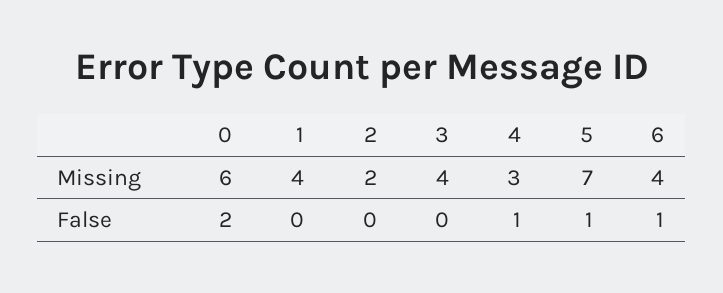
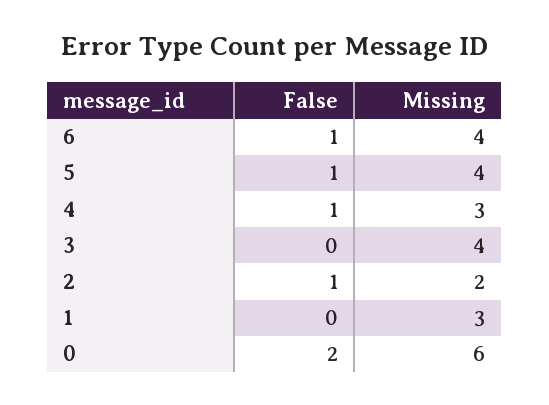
1, Missing: 4 -> 3
5, Missing: 7 -> 4
2, False: 0 -> 1

